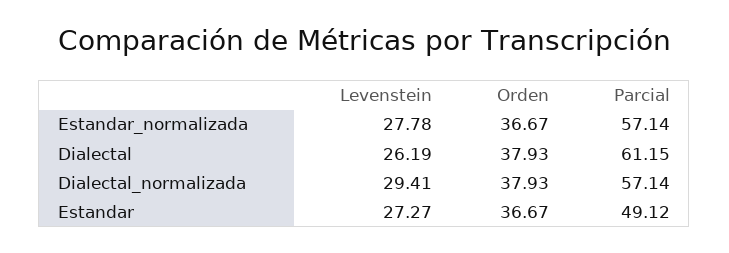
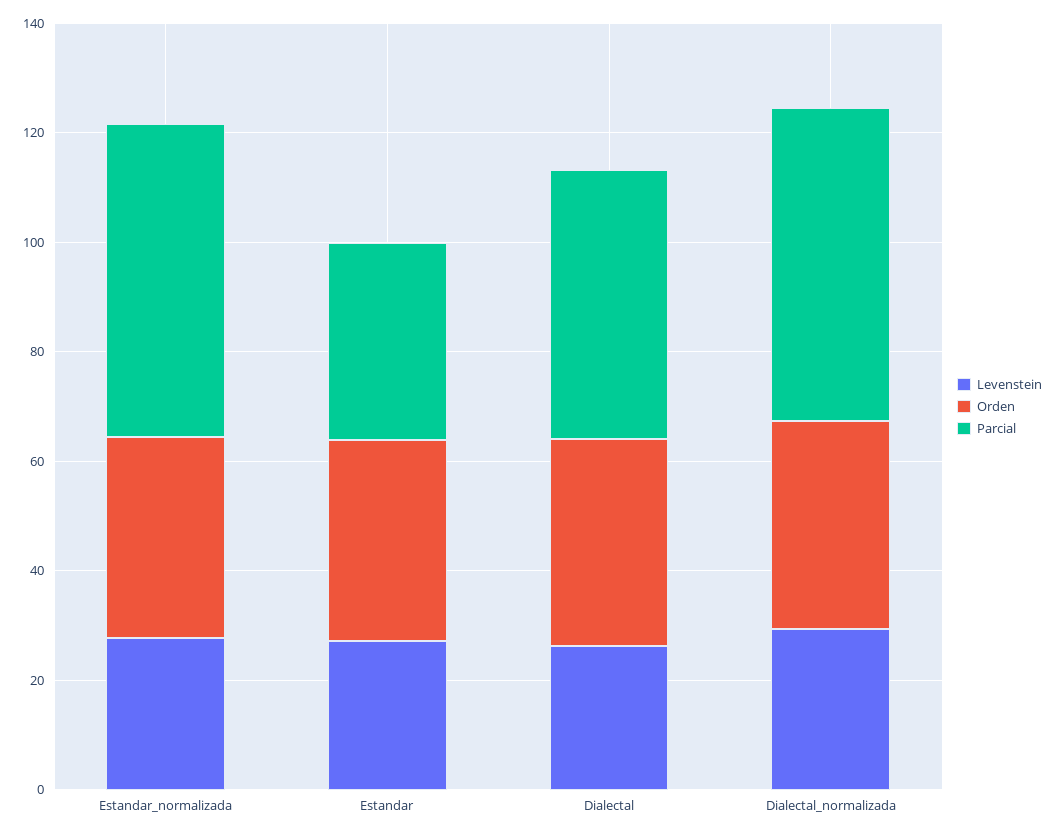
Parcial, Dialectal: 61.15 -> 50
Parcial, Estandar: 49.12 -> 35

